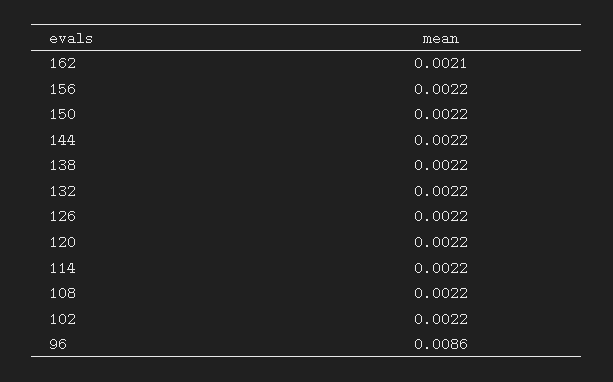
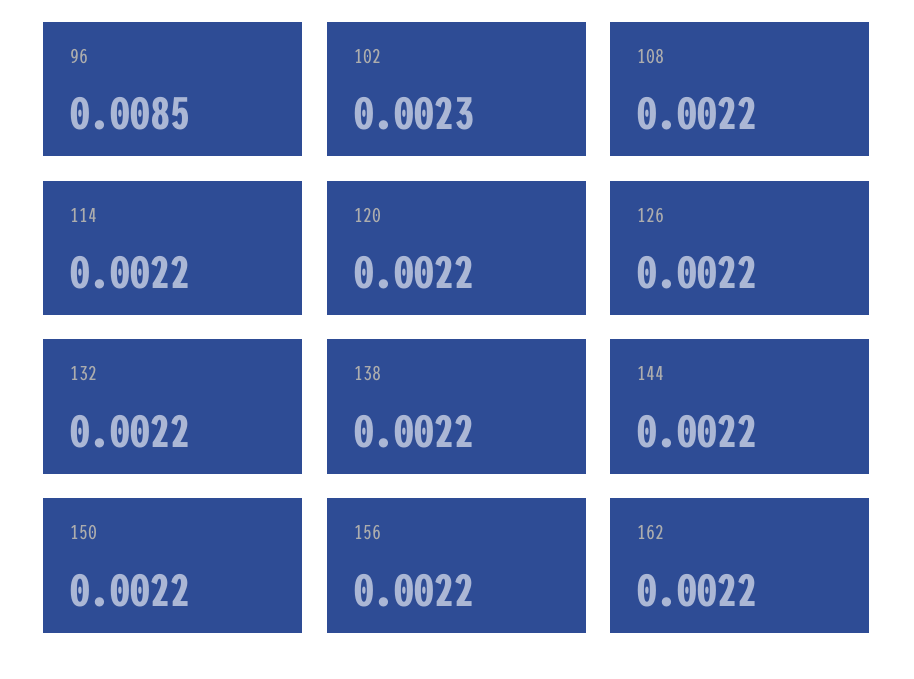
162: 0.0021 -> 0.0022
102: 0.0022 -> 0.0023
96: 0.0086 -> 0.0085

